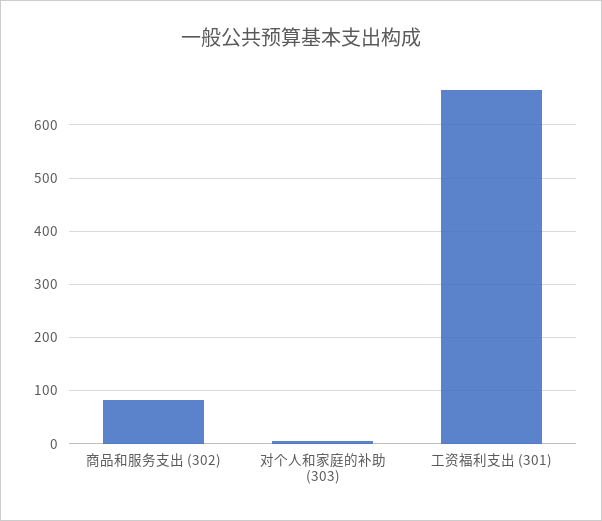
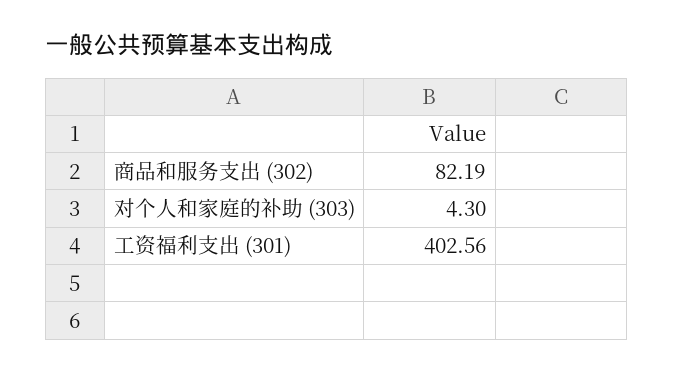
工资福利支出 (301): 660 -> 402.56

